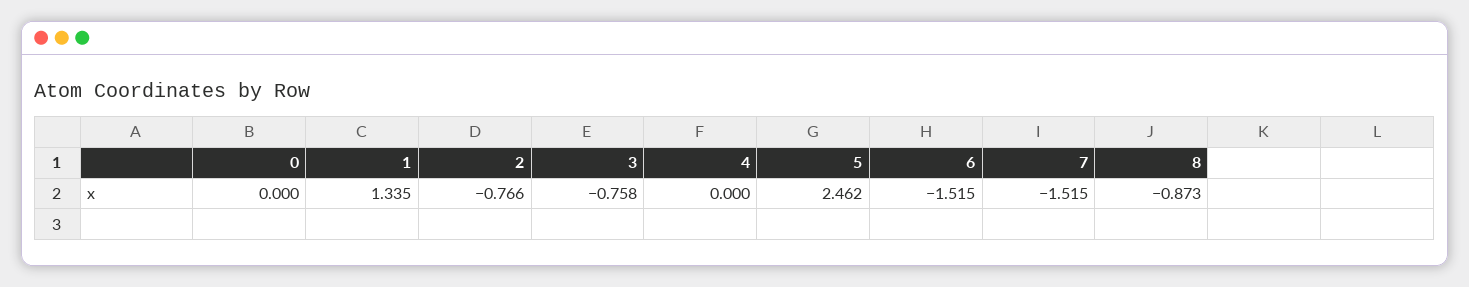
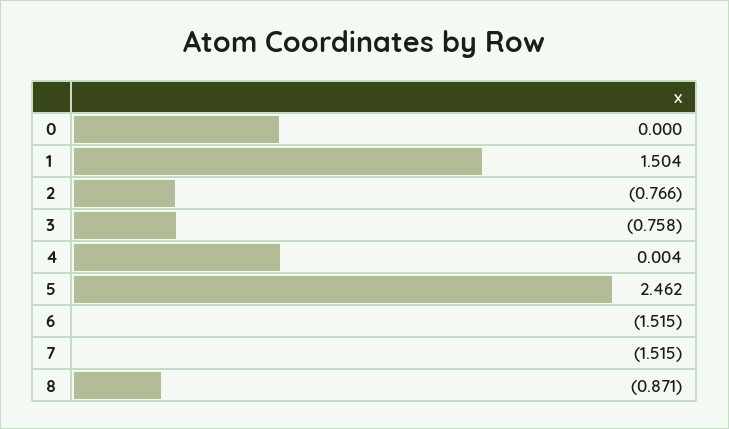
1: 1.335 -> 1.504
4: 0 -> 0.004
8: -0.873 -> -0.871

